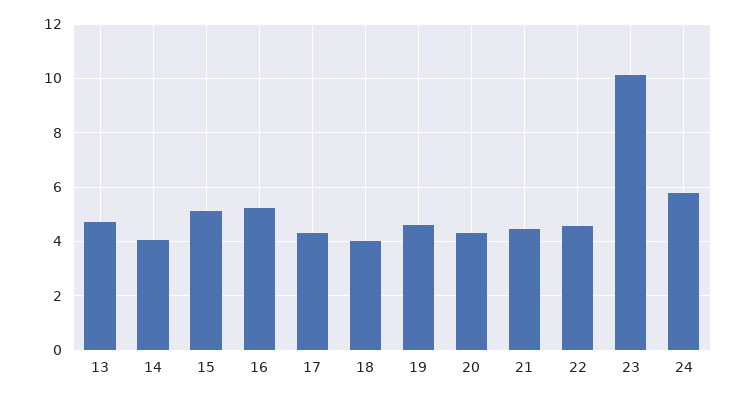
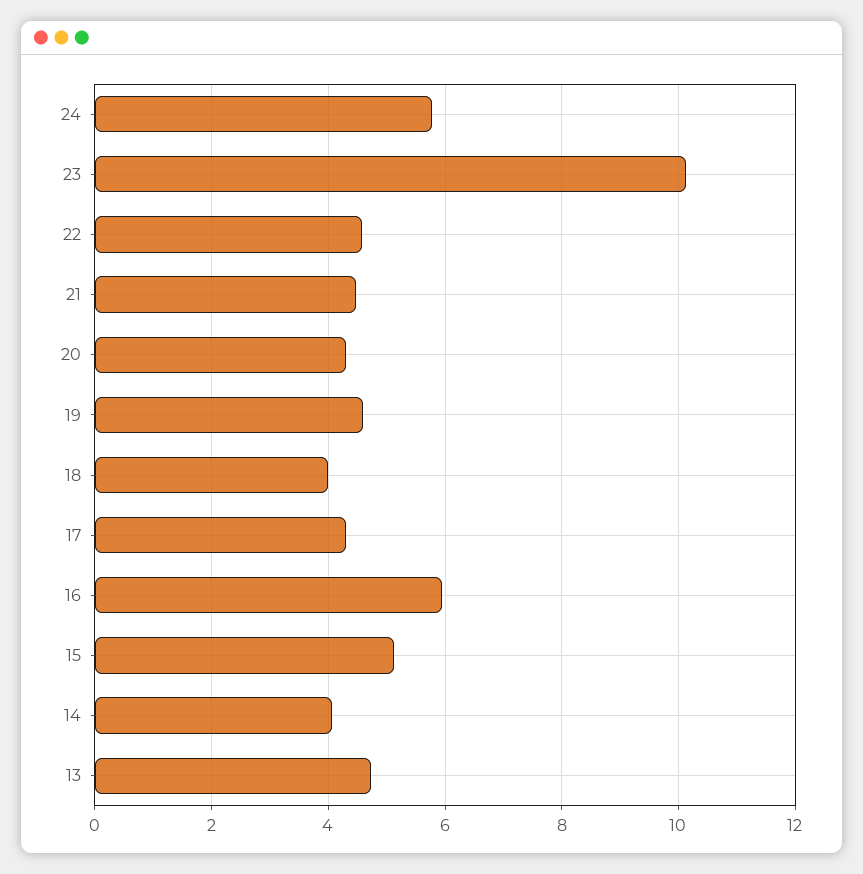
16: 5.25 -> 6

